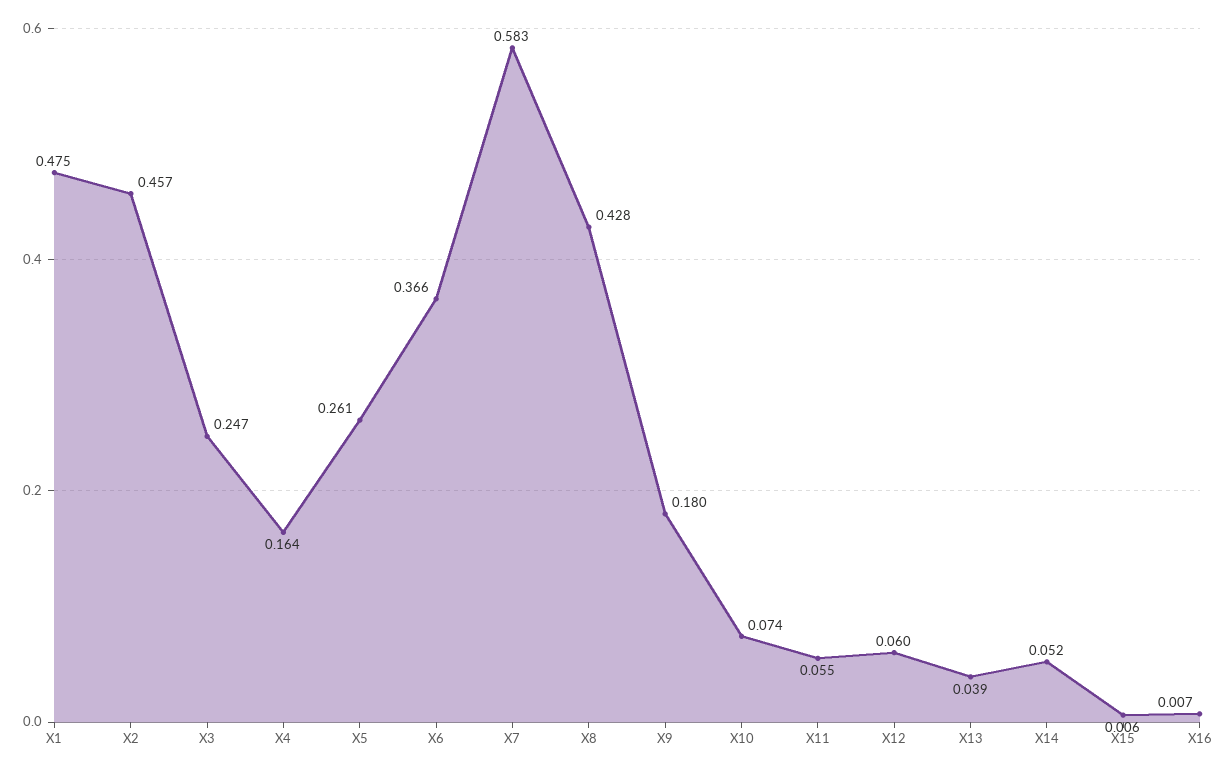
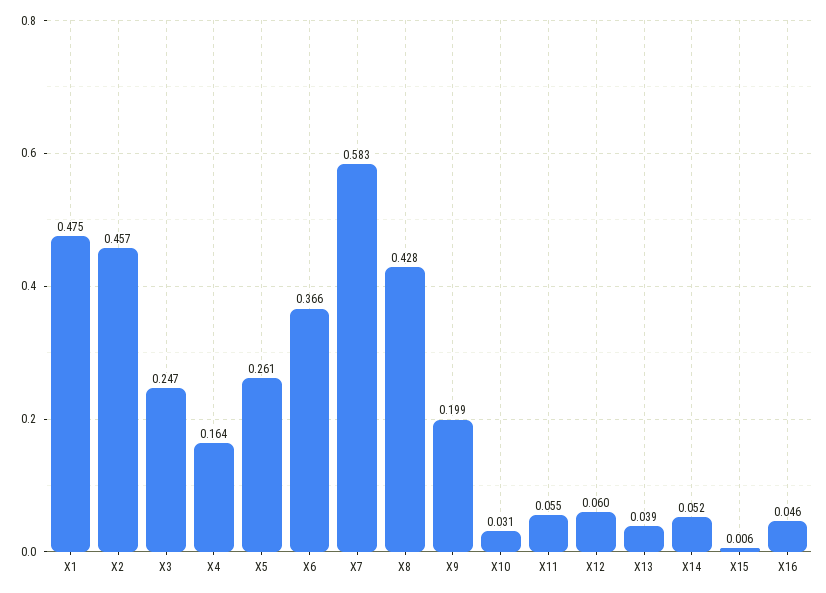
X9: 0.18 -> 0.199
X10: 0.074 -> 0.031
X16: 0.007 -> 0.046

